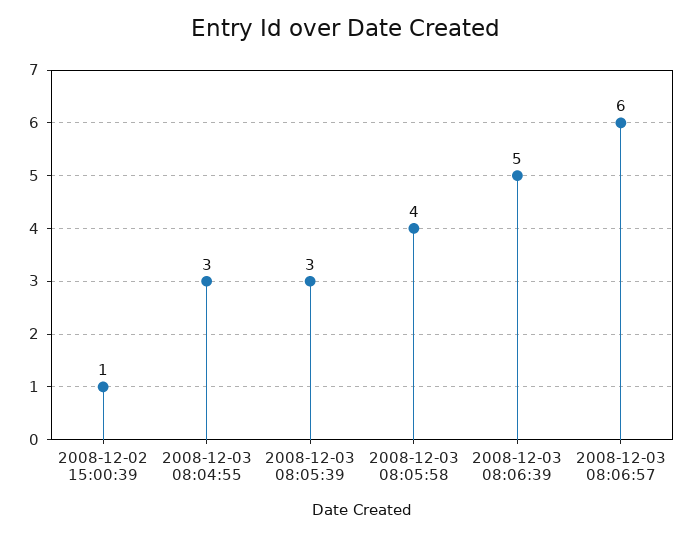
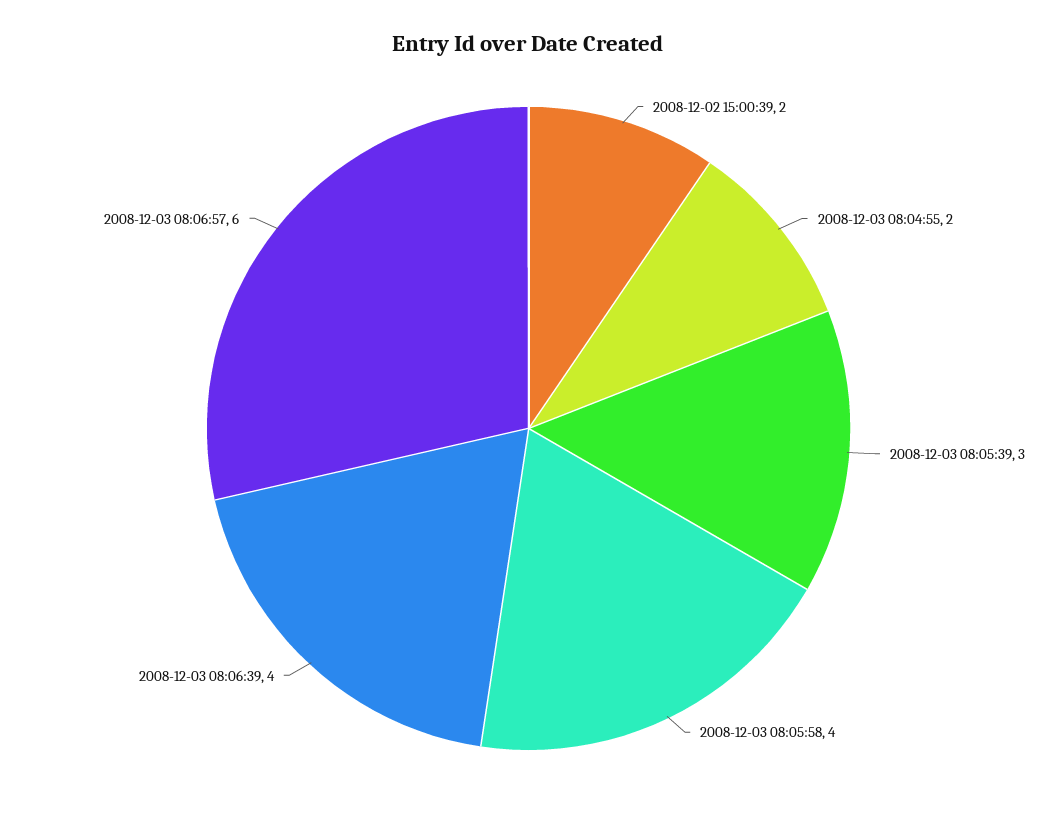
2008-12-02 15:00:39: 1 -> 2
2008-12-03 08:04:55: 3 -> 2
2008-12-03 08:06:39: 5 -> 4

